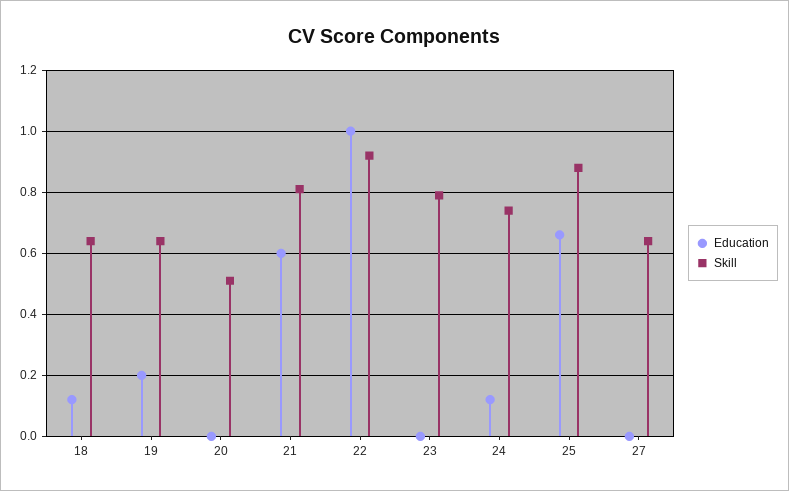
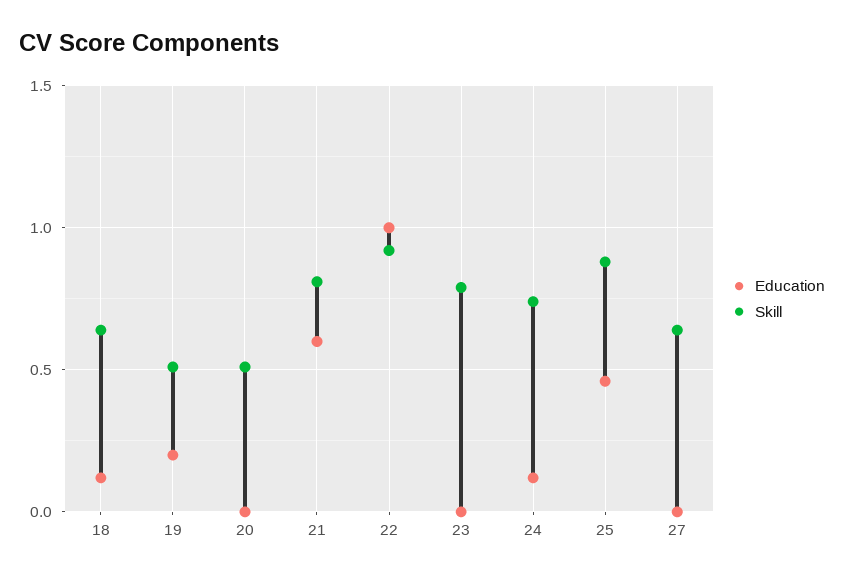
Skill, 19: 0.65 -> 0.5
Education, 25: 0.65 -> 0.45

